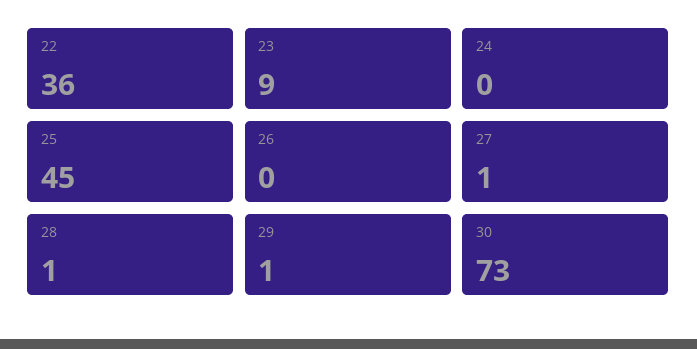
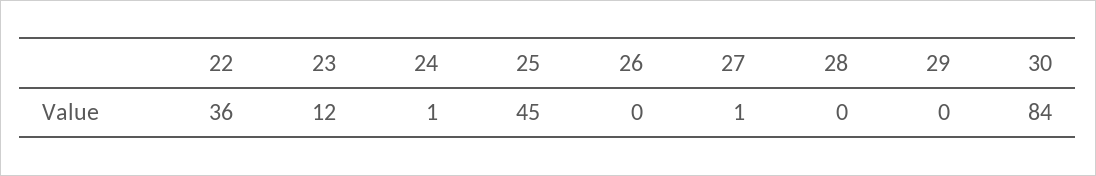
23: 9 -> 12
24: 0 -> 1
28: 1 -> 0
29: 1 -> 0
30: 73 -> 84

